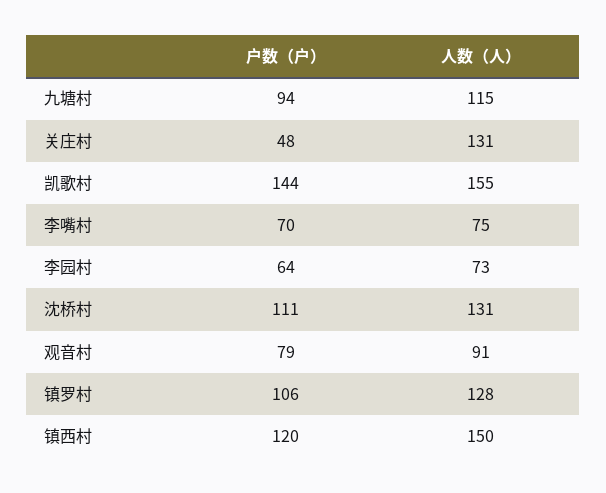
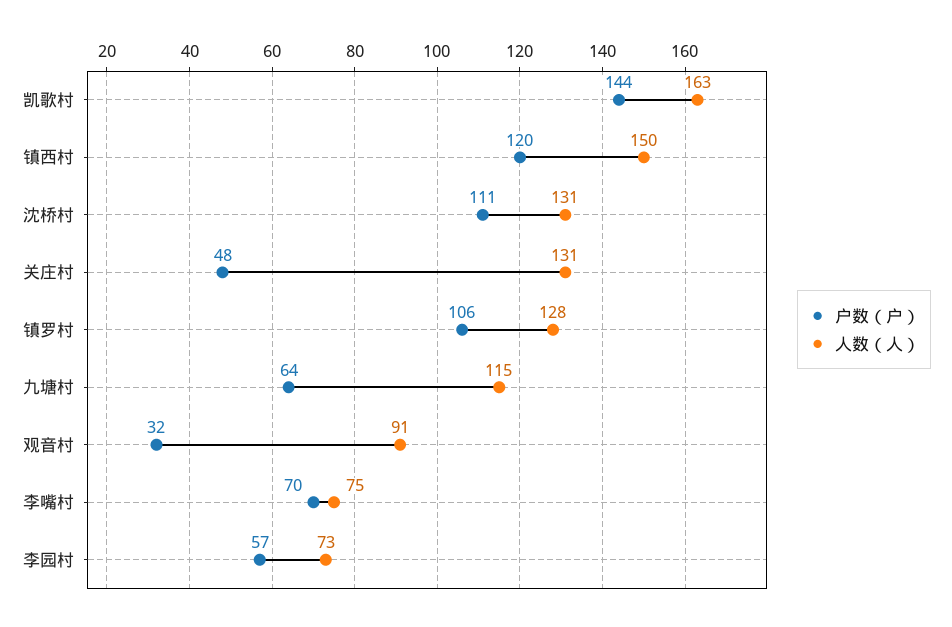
户数（户）, 九塘村: 94 -> 64
人数（人）, 凯歌村: 155 -> 163
户数（户）, 李园村: 64 -> 57
户数（户）, 观音村: 79 -> 32

